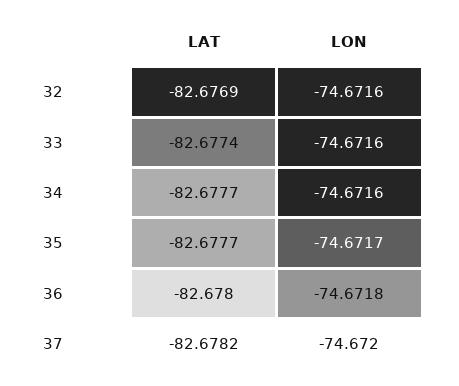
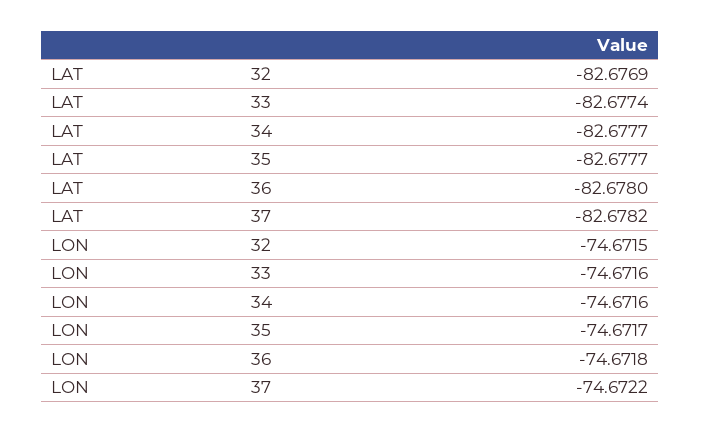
LON, 32: -74.6716 -> -74.6715
LON, 37: -74.672 -> -74.6722

